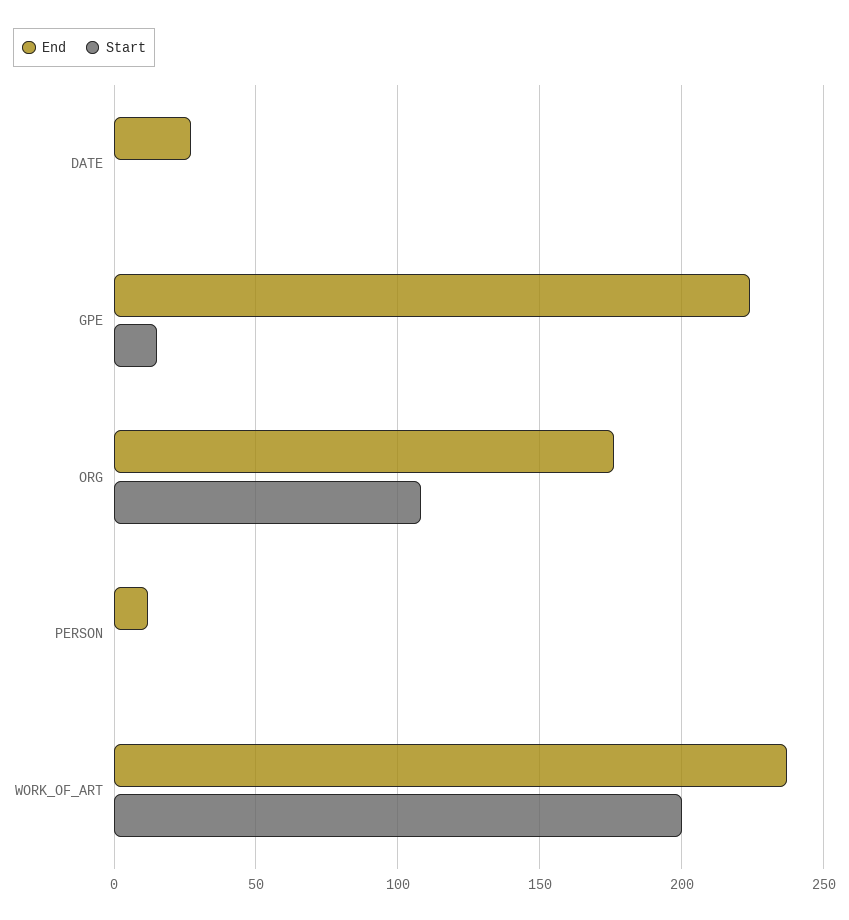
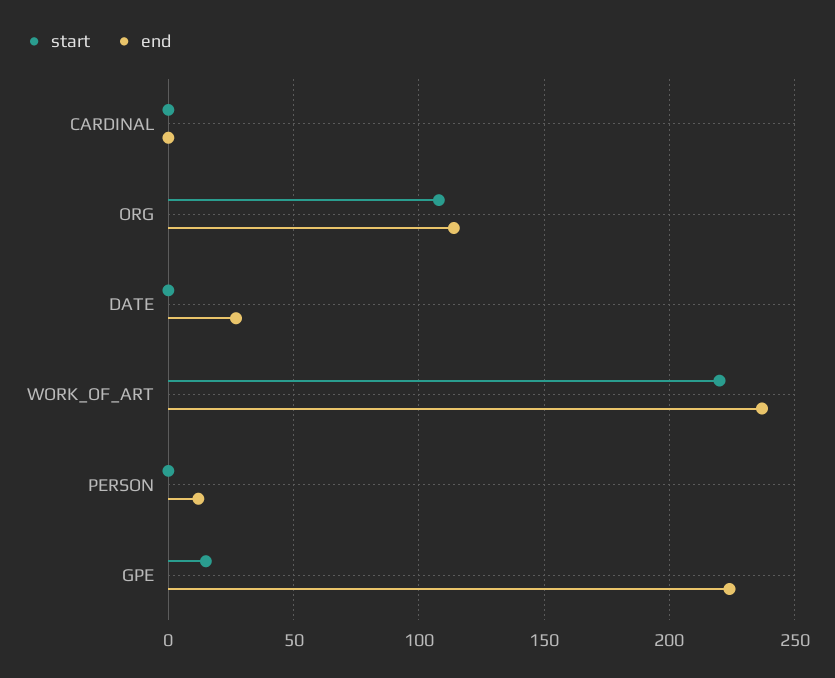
End, ORG: 175 -> 115
Start, WORK_OF_ART: 200 -> 220
Start, CARDINAL: none -> 0
End, CARDINAL: none -> 0

